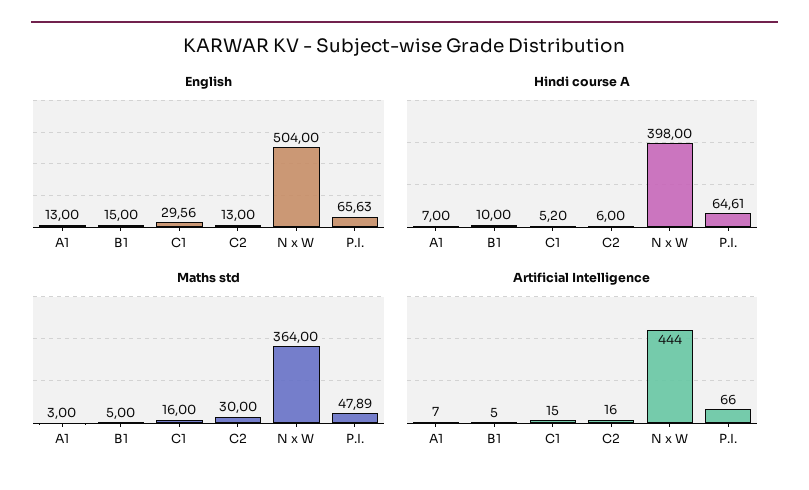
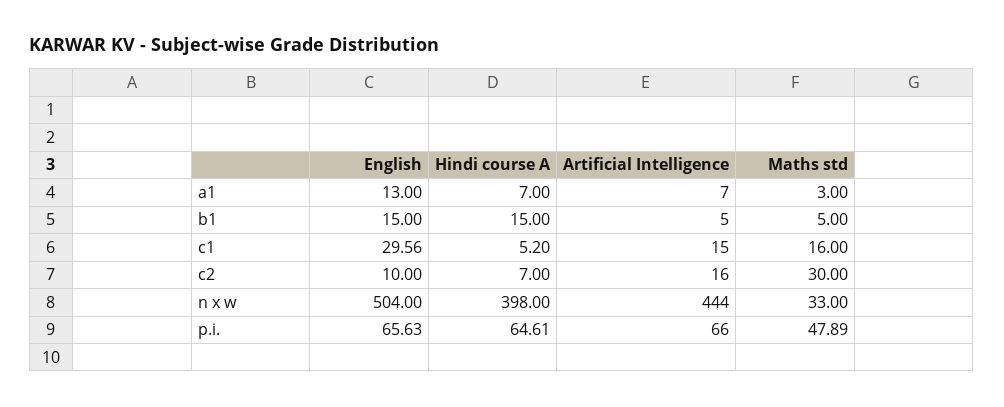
English, C2: 13 -> 10
Hindi course A, B1: 10 -> 15
Hindi course A, C2: 6 -> 7
Maths std, N x W: 364 -> 33

